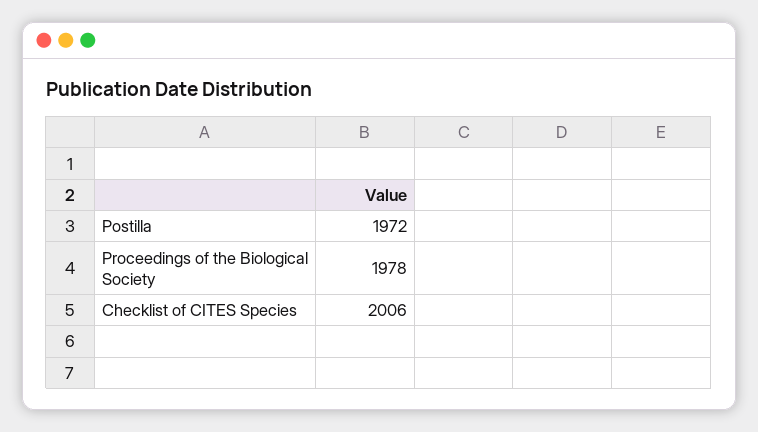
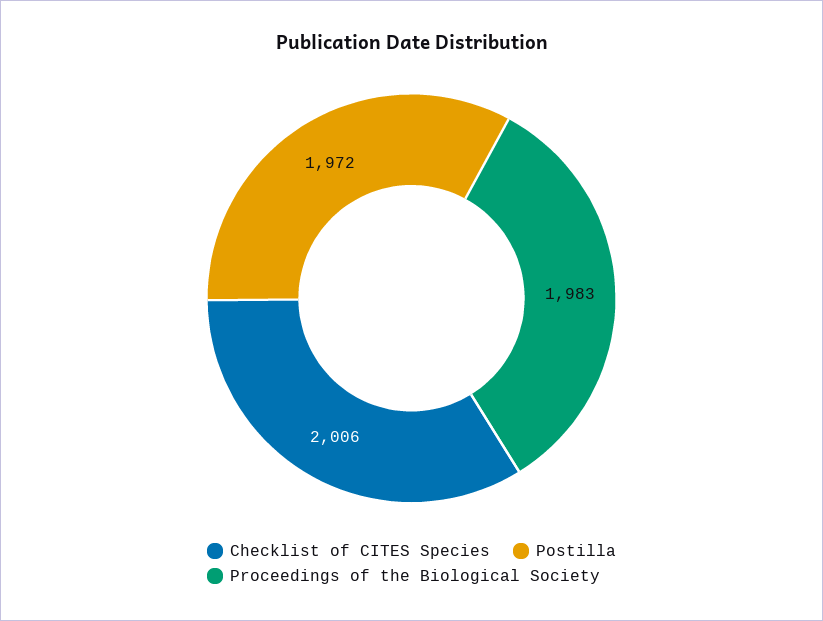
Proceedings of the Biological Society: 1978 -> 1983

